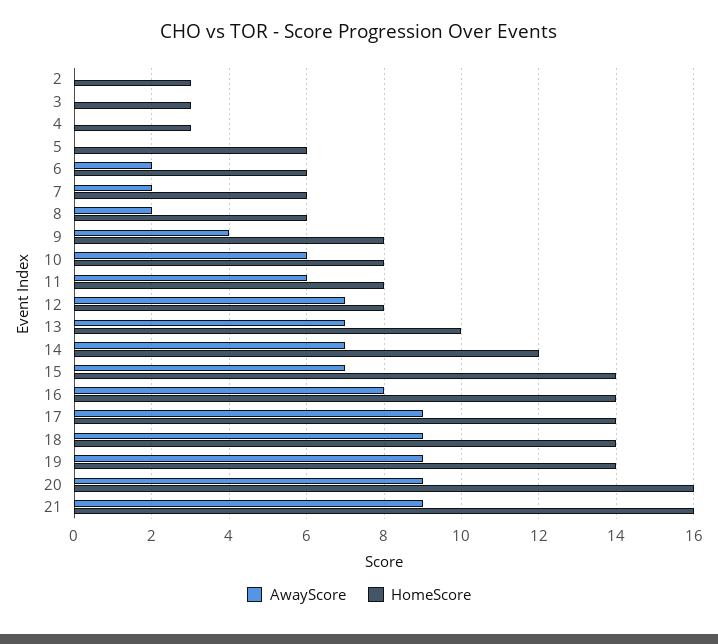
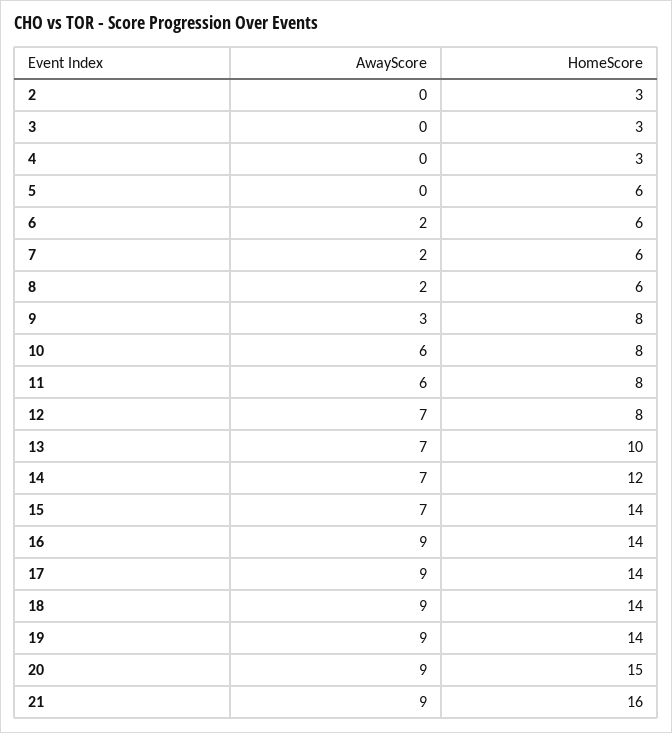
AwayScore, 9: 4 -> 3
AwayScore, 16: 8 -> 9
HomeScore, 20: 16 -> 15

